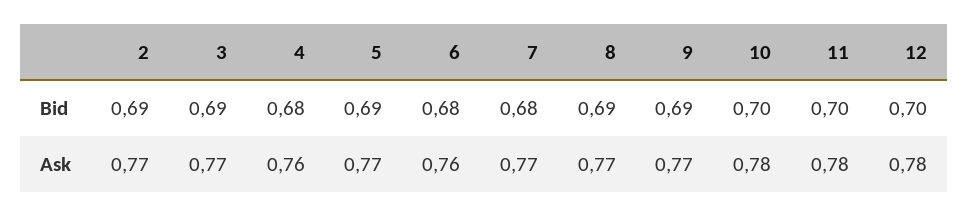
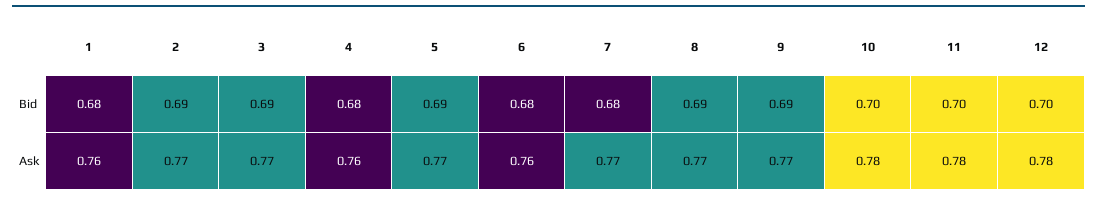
1, Bid: none -> 0.68
1, Ask: none -> 0.76

